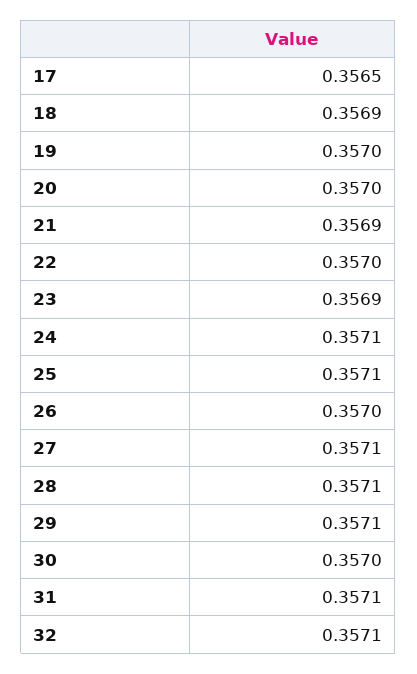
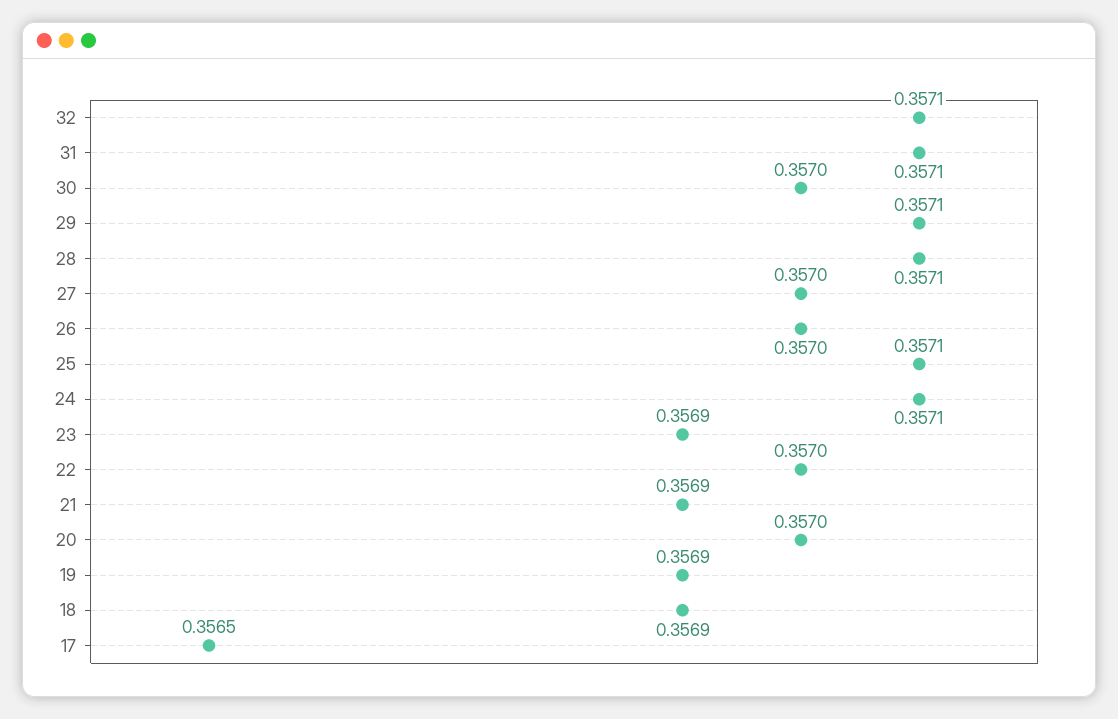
19: 0.357 -> 0.3569
27: 0.3571 -> 0.357

